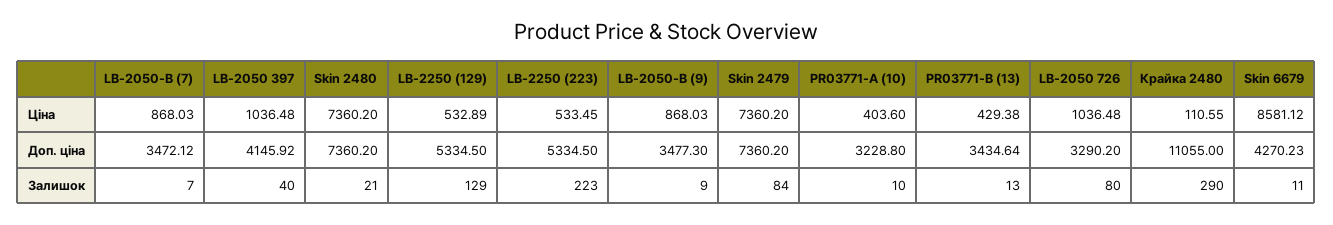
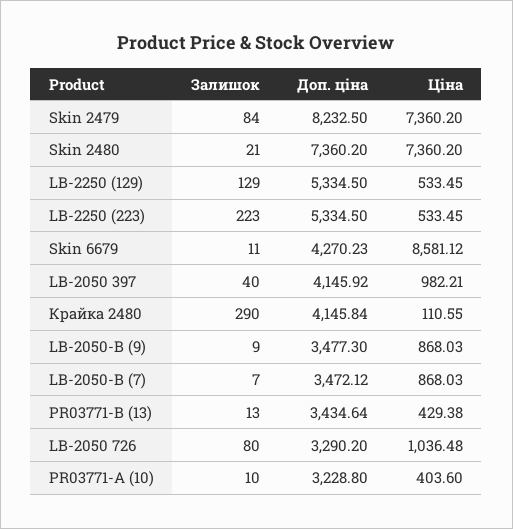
LB-2050 397, Ціна: 1036.48 -> 982.21
LB-2250 (129), Ціна: 532.89 -> 533.45
Skin 2479, Доп. ціна: 7360.2 -> 8232.5
Крайка 2480, Доп. ціна: 11055 -> 4145.84

